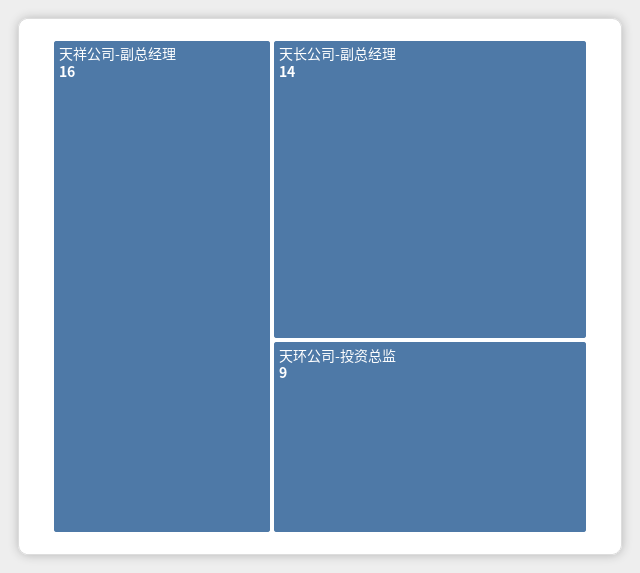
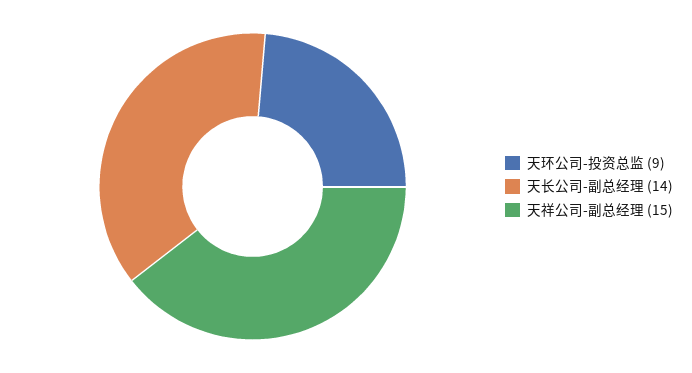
天祥公司-副总经理: 16 -> 15

